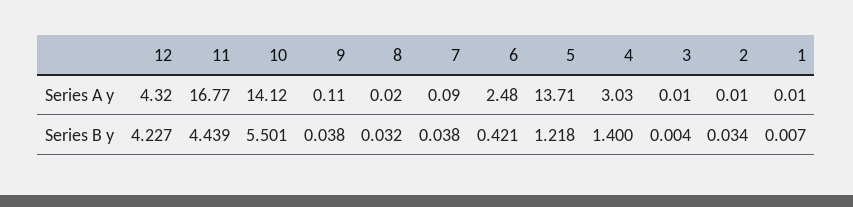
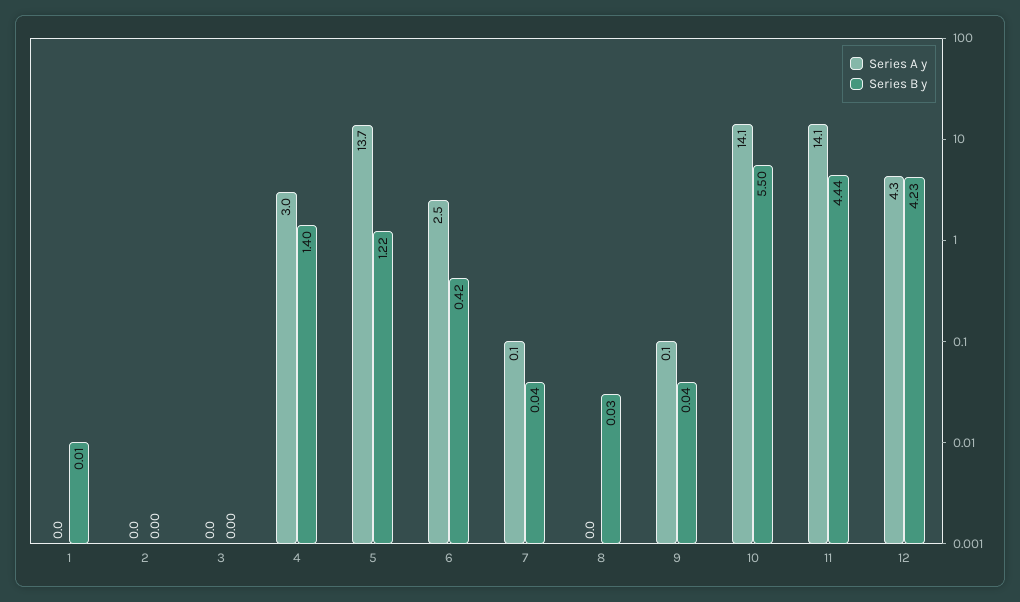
Series A y, 11: 16.77 -> 14.1
Series B y, 2: 0.034 -> 0

